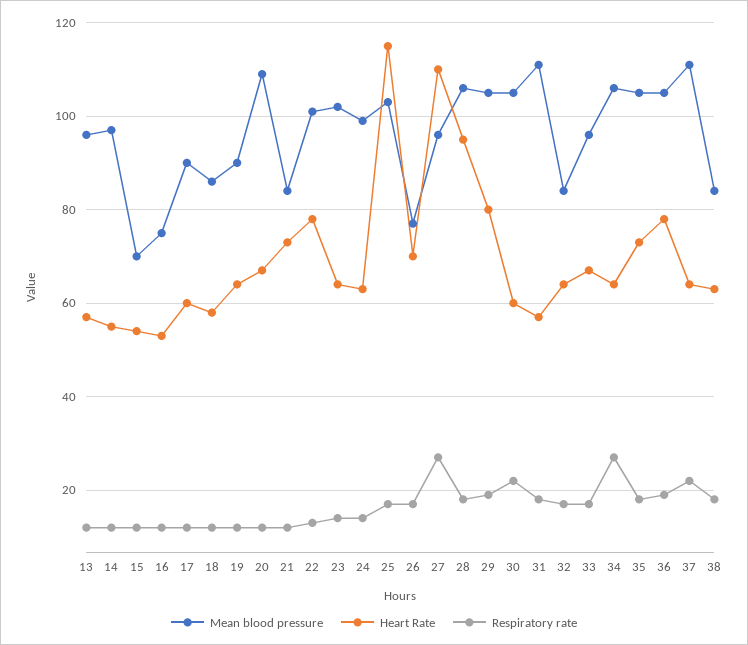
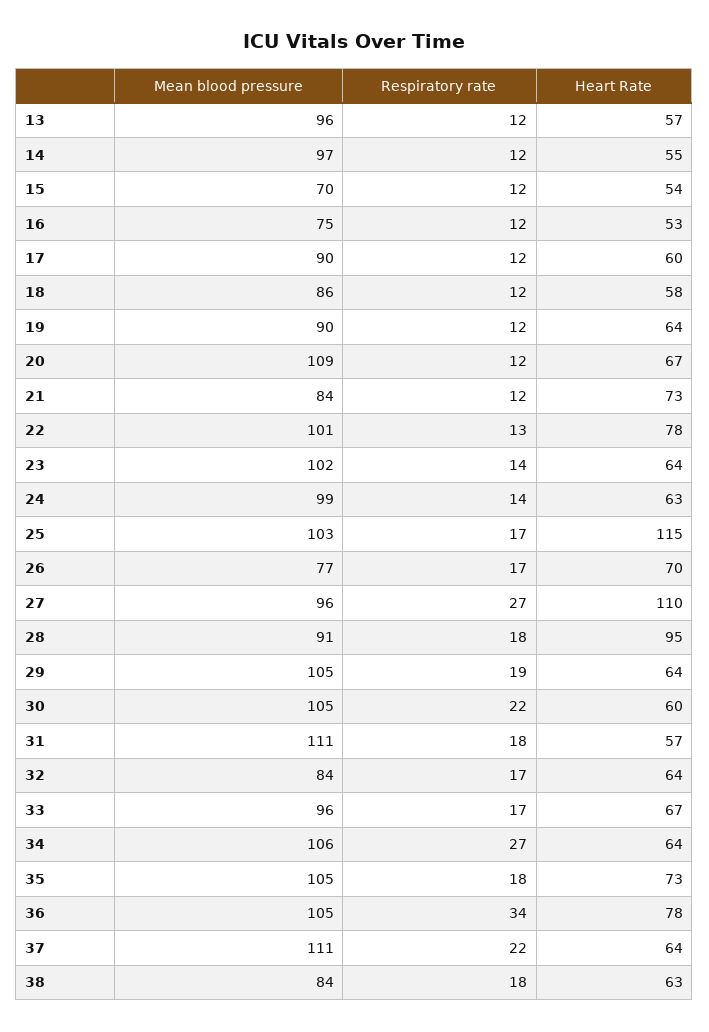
Mean blood pressure, 28: 105 -> 91
Heart Rate, 29: 80 -> 64
Respiratory rate, 36: 20 -> 34

